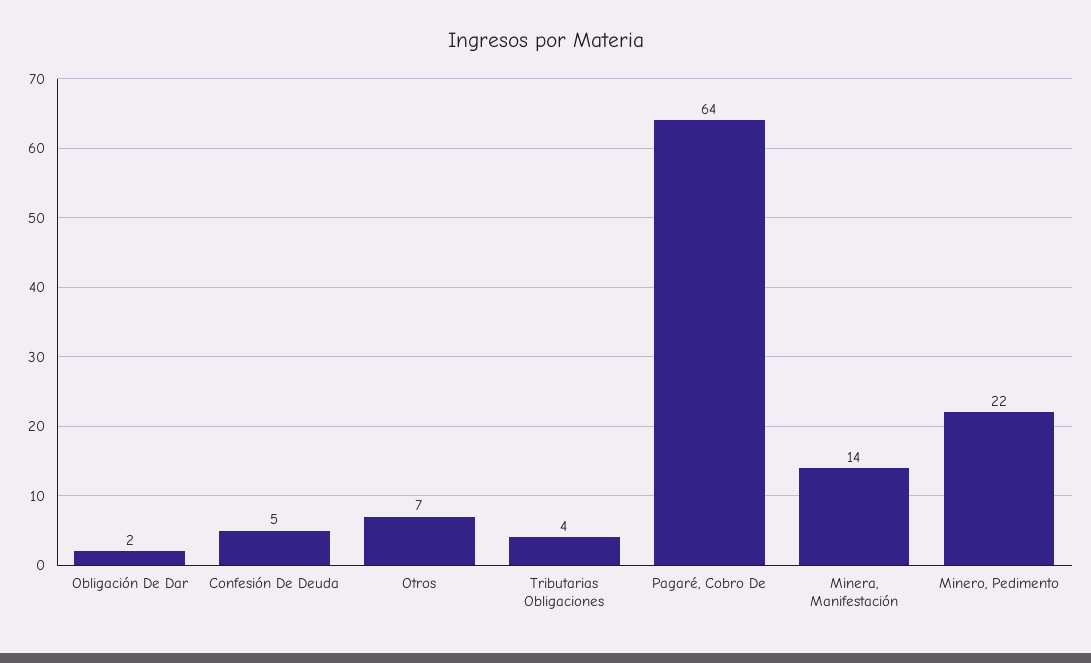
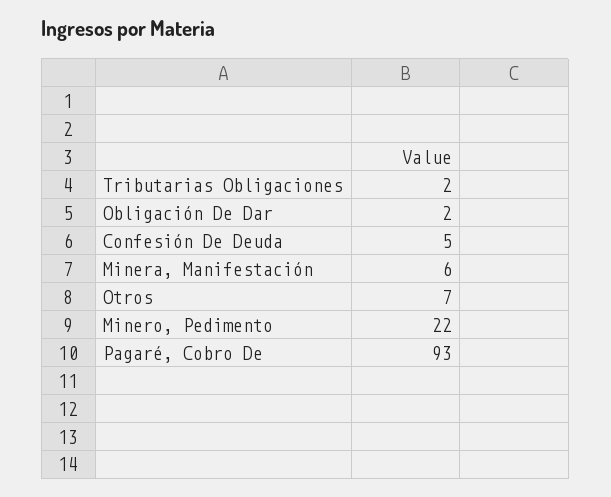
Tributarias Obligaciones: 4 -> 2
Pagaré, Cobro De: 64 -> 93
Minera, Manifestación: 14 -> 6

